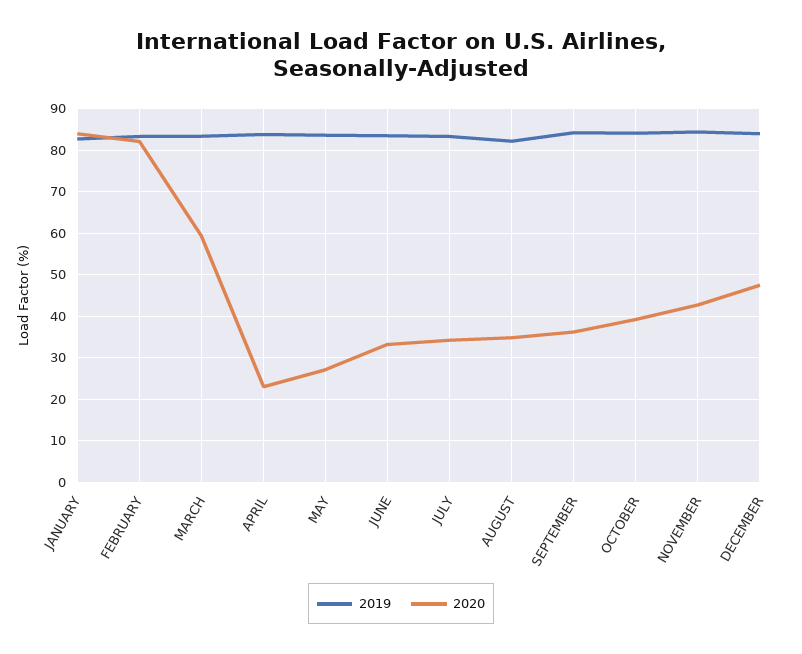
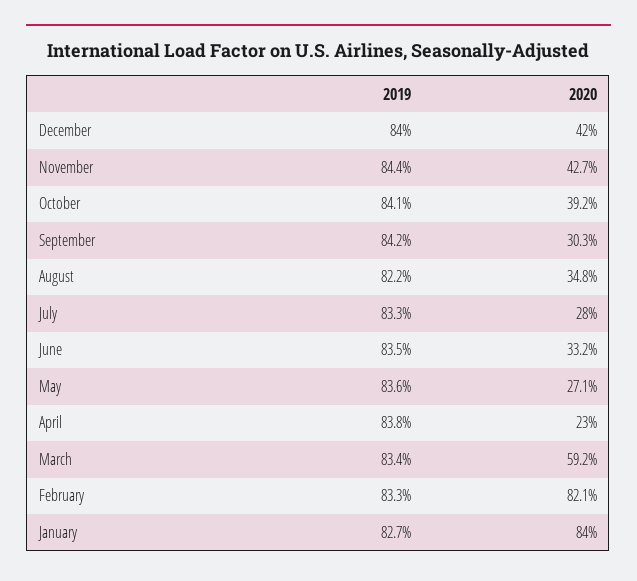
2020, JULY: 34 -> 28
2020, SEPTEMBER: 36 -> 30.3
2020, DECEMBER: 48 -> 42

